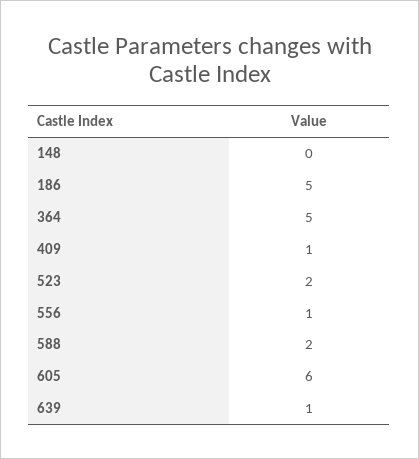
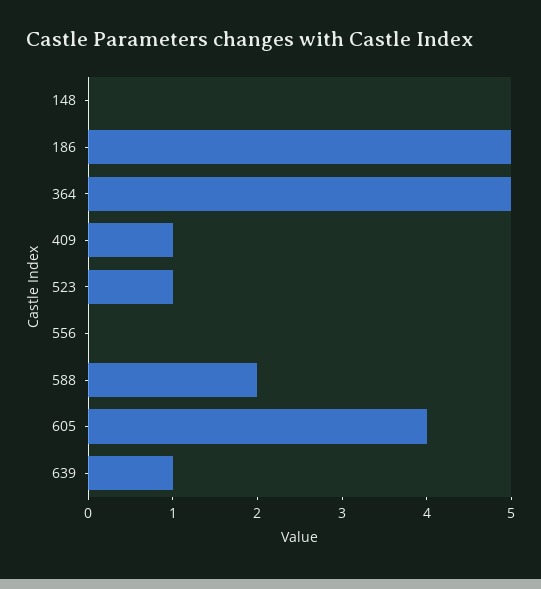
523: 2 -> 1
556: 1 -> 0
605: 6 -> 4

